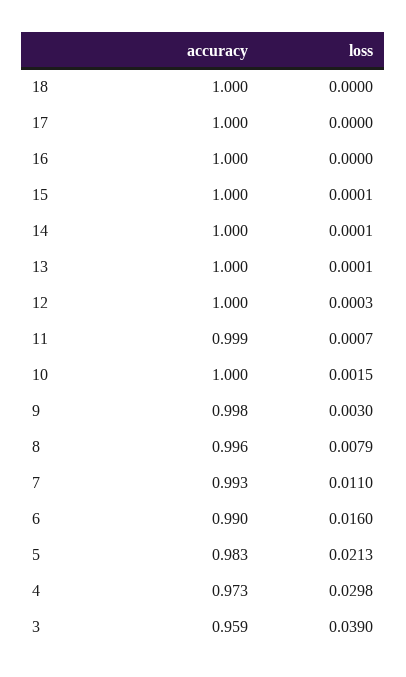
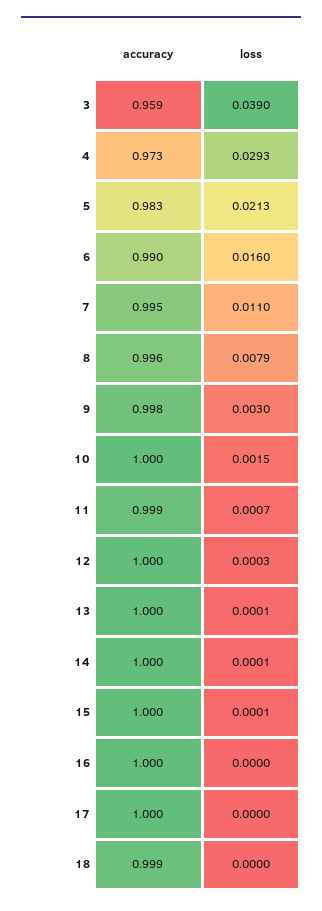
accuracy, 18: 1 -> 0.999
accuracy, 7: 0.993 -> 0.995
loss, 4: 0.0298 -> 0.0293

